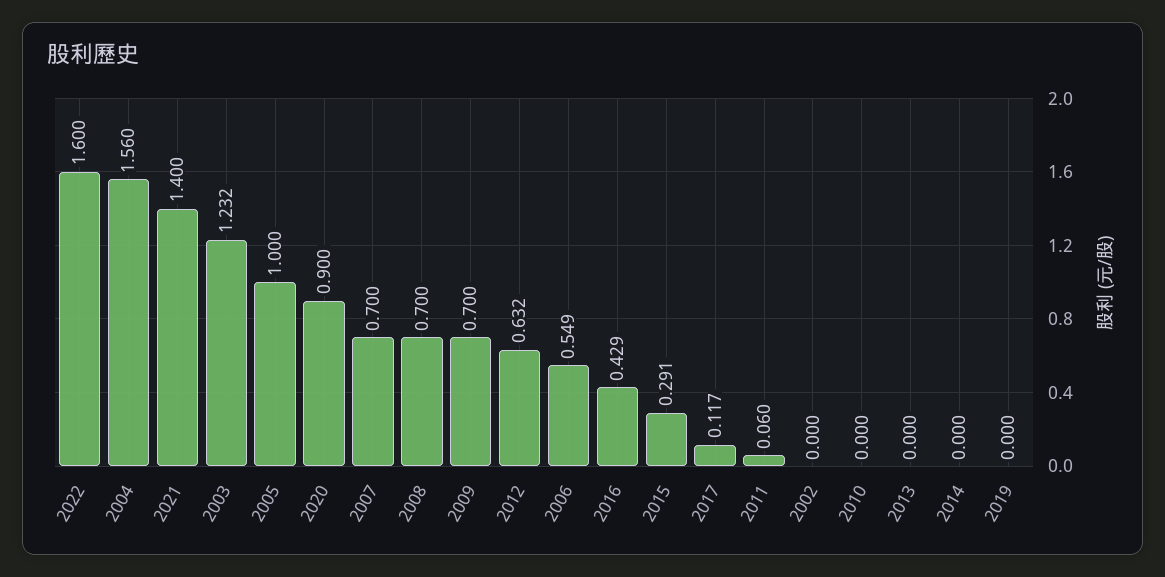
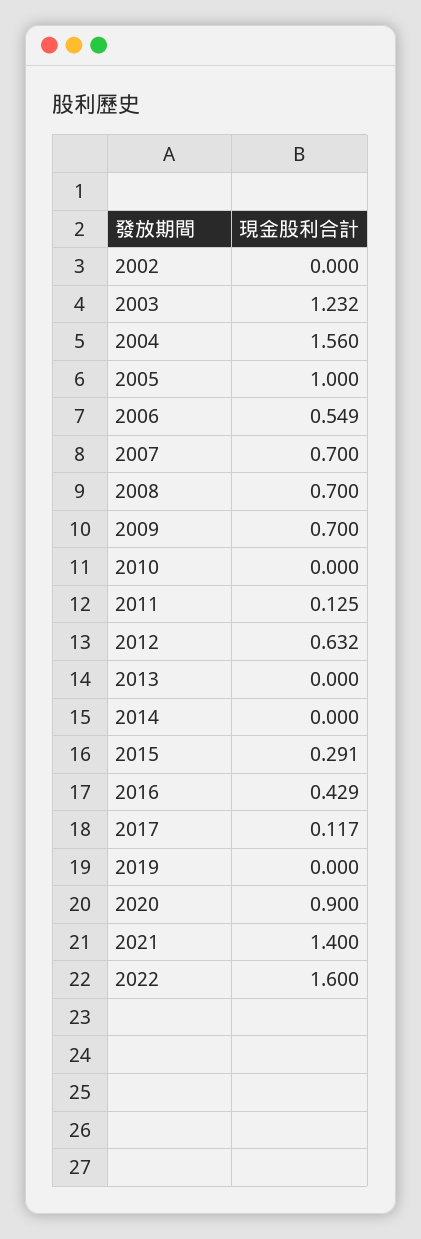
2011: 0.06 -> 0.125

